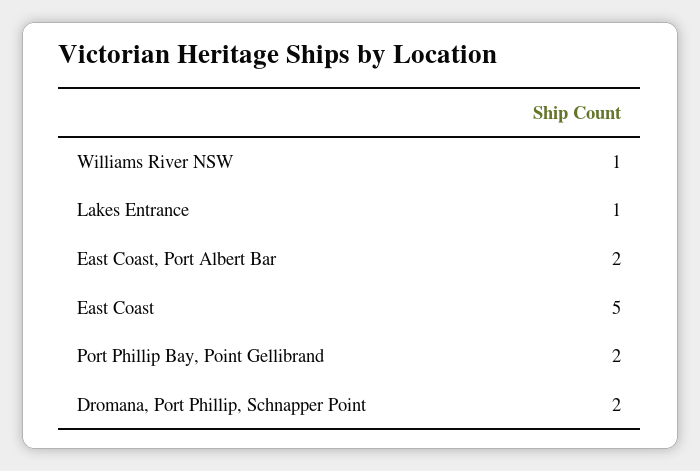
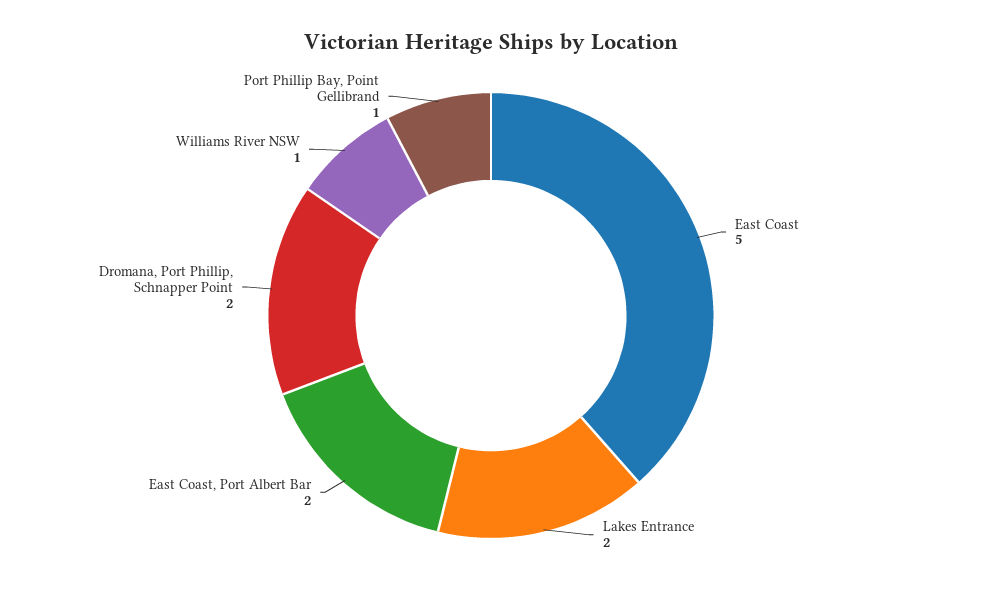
Lakes Entrance: 1 -> 2
Port Phillip Bay, Point Gellibrand: 2 -> 1

